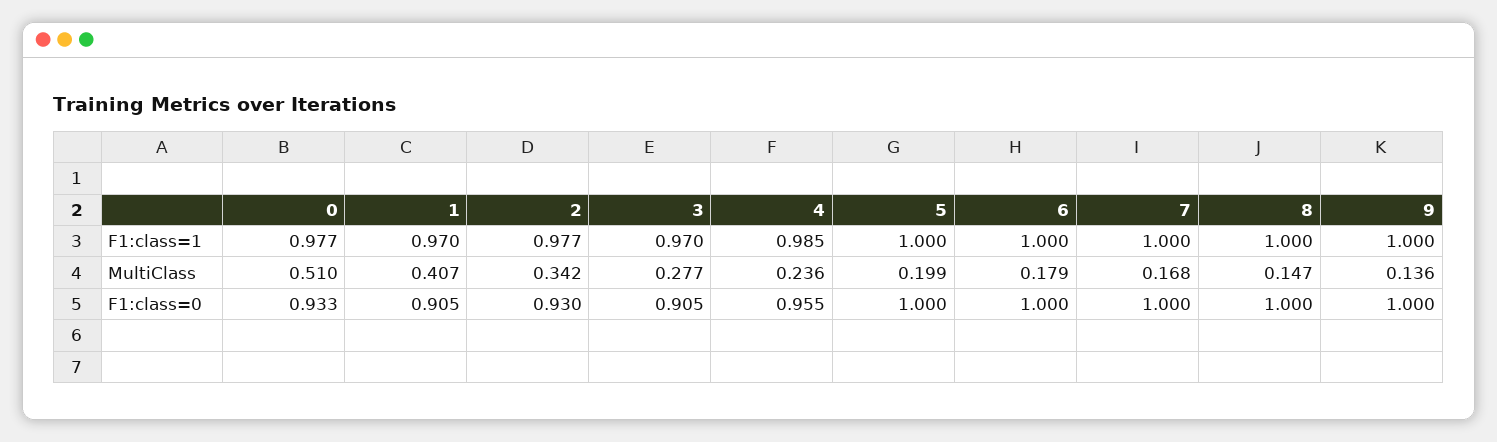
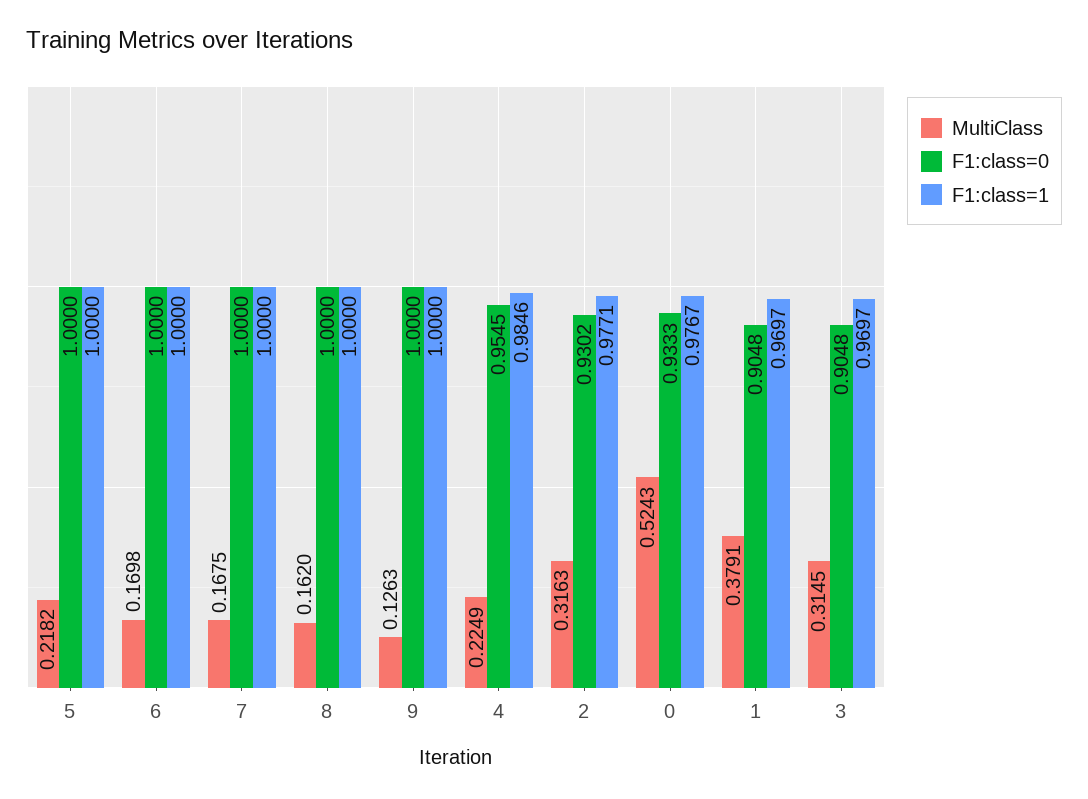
MultiClass, 0: 0.51 -> 0.5243
MultiClass, 1: 0.407 -> 0.3791
MultiClass, 2: 0.342 -> 0.3163
MultiClass, 3: 0.277 -> 0.3145
MultiClass, 4: 0.236 -> 0.2249
MultiClass, 5: 0.199 -> 0.2182
MultiClass, 6: 0.179 -> 0.1698
MultiClass, 8: 0.147 -> 0.162
MultiClass, 9: 0.136 -> 0.1263

